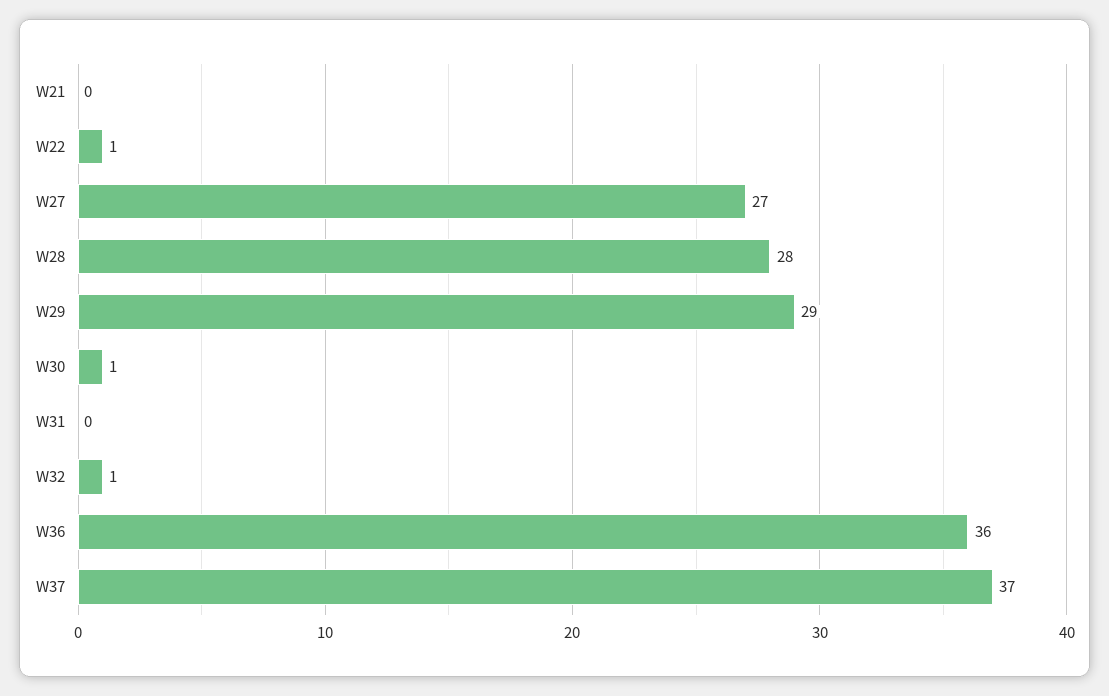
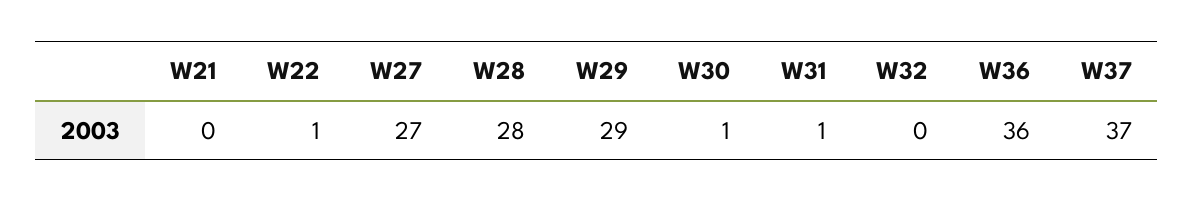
W31: 0 -> 1
W32: 1 -> 0

